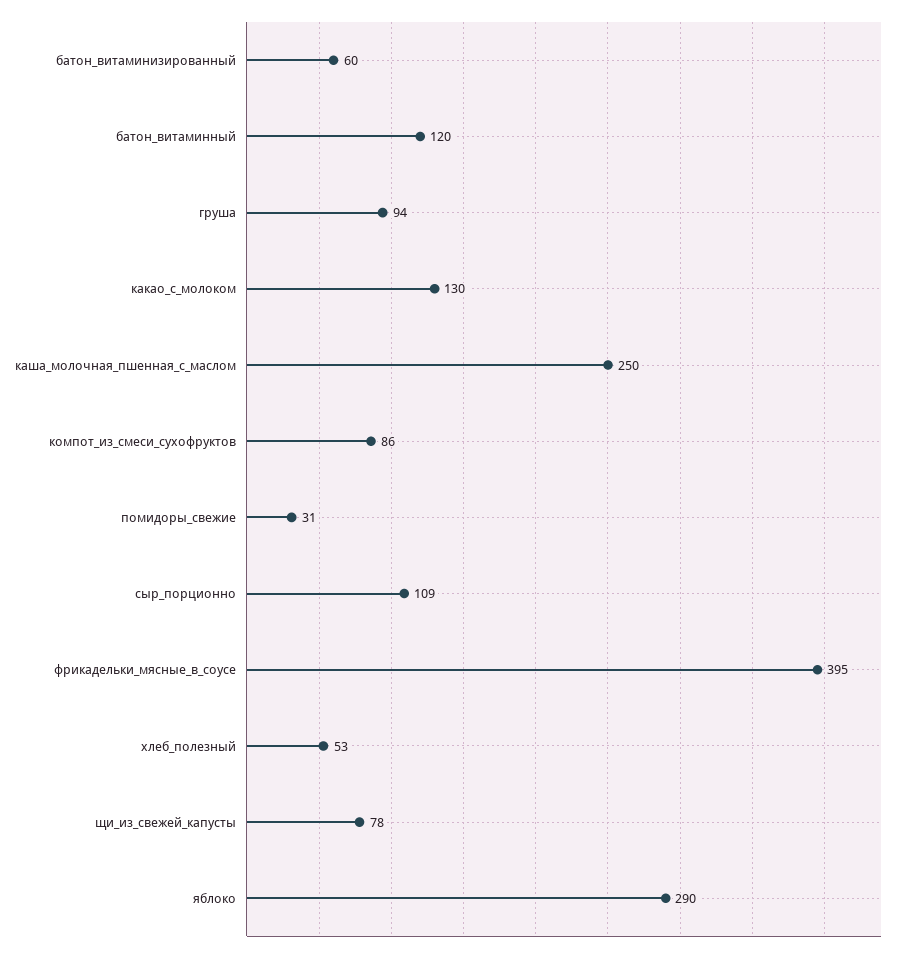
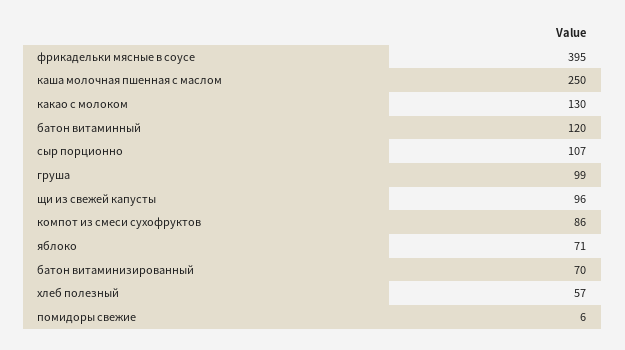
батон_витаминизированный: 60 -> 70
груша: 94 -> 99
помидоры_свежие: 31 -> 6
сыр_порционно: 109 -> 107
хлеб_полезный: 53 -> 57
щи_из_свежей_капусты: 78 -> 96
яблоко: 290 -> 71

